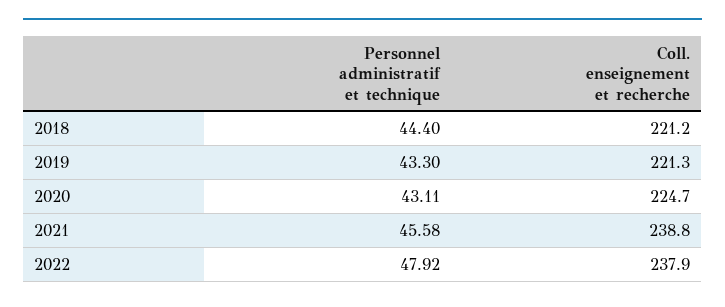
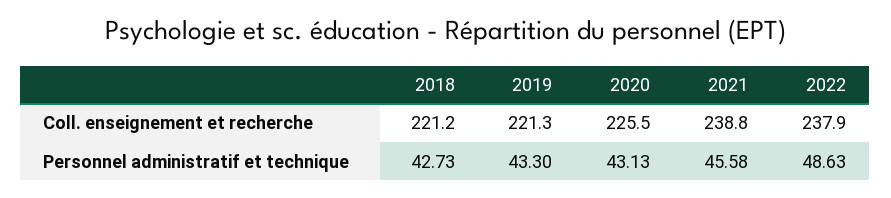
Personnel administratif et technique, 2018: 44.4 -> 42.73
Personnel administratif et technique, 2020: 43.11 -> 43.13
Coll. enseignement et recherche, 2020: 224.7 -> 225.5
Personnel administratif et technique, 2022: 47.92 -> 48.63

